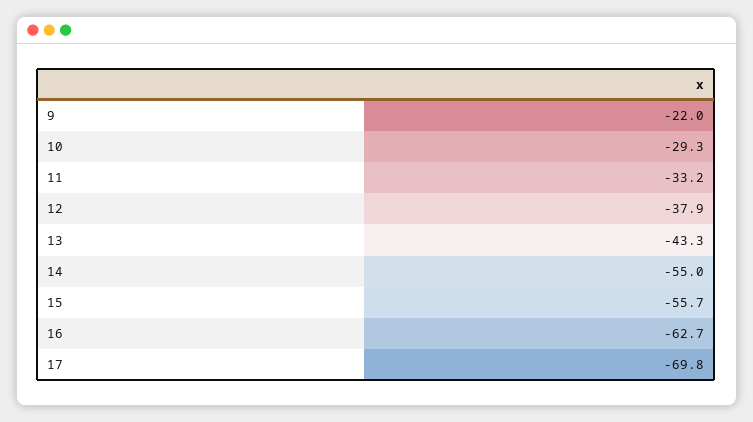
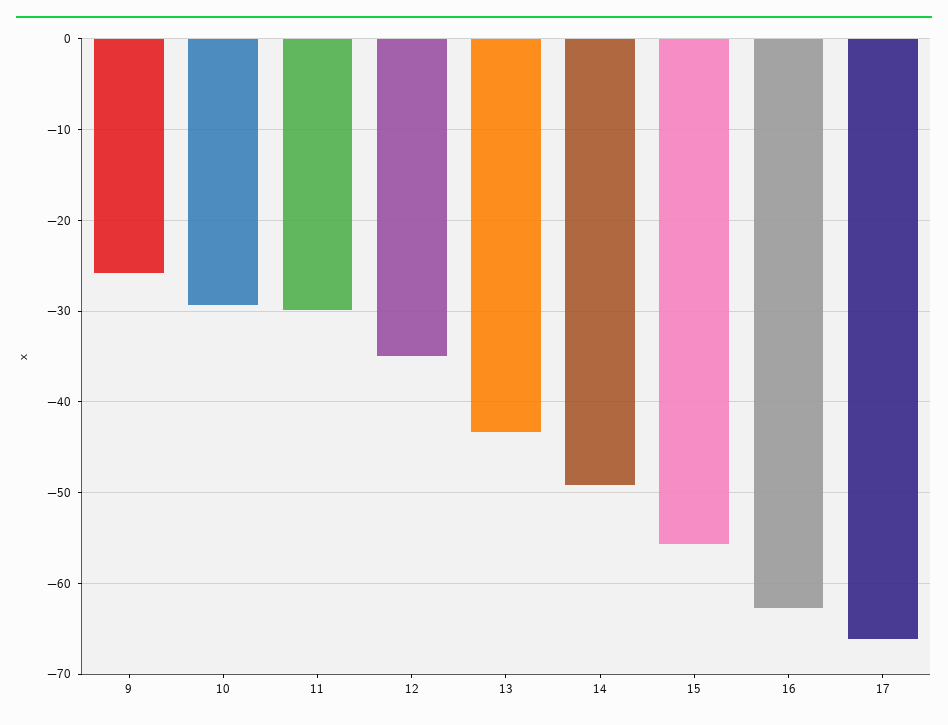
9: -22 -> -26
11: -33.2 -> -30
12: -37.9 -> -35
14: -55 -> -49
17: -69.8 -> -66

